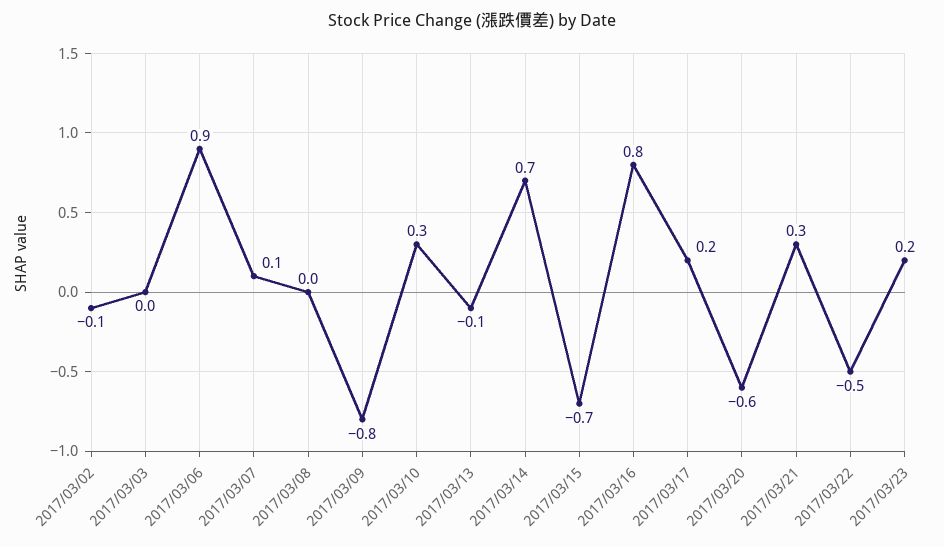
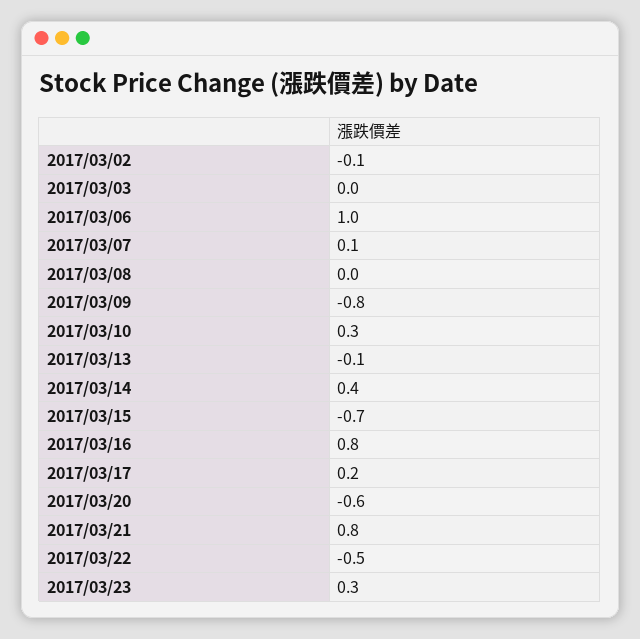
2017/03/06: 0.9 -> 1
2017/03/14: 0.7 -> 0.4
2017/03/21: 0.3 -> 0.8
2017/03/23: 0.2 -> 0.3

